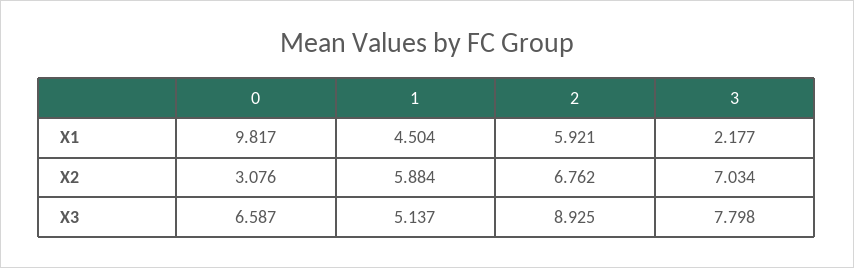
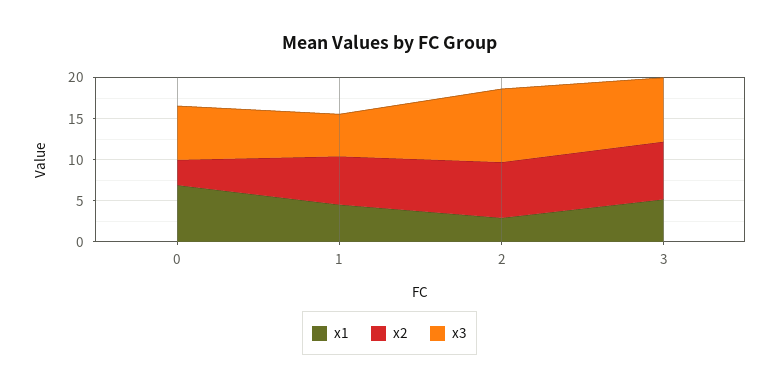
X1, 0: 9.817 -> 7
X1, 2: 5.921 -> 3
X1, 3: 2.177 -> 5

